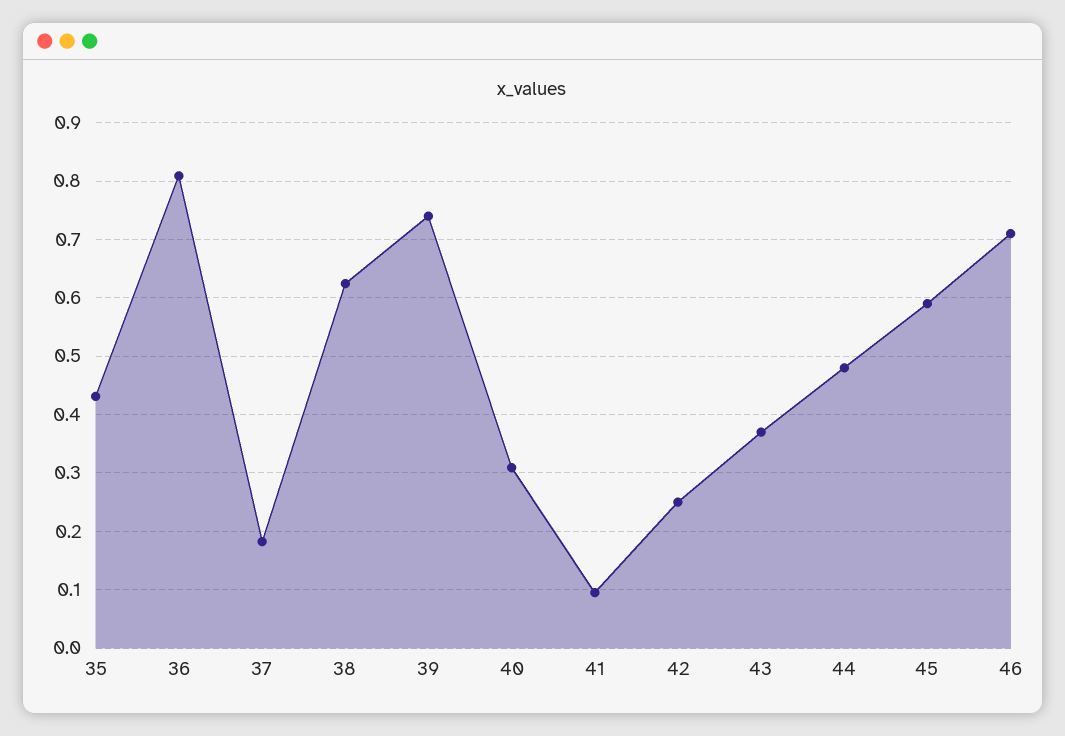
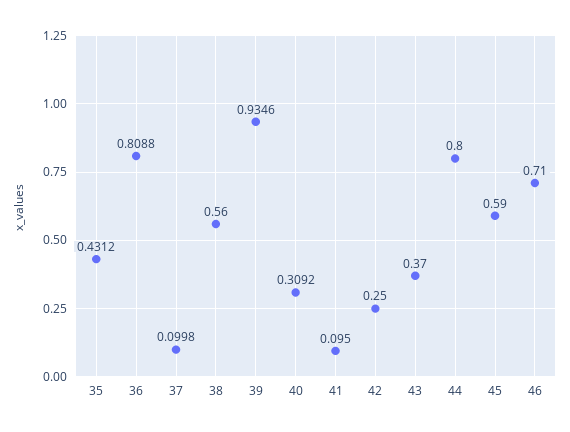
37: 0.18 -> 0.0998
38: 0.62 -> 0.56
39: 0.74 -> 0.9346
44: 0.48 -> 0.8

